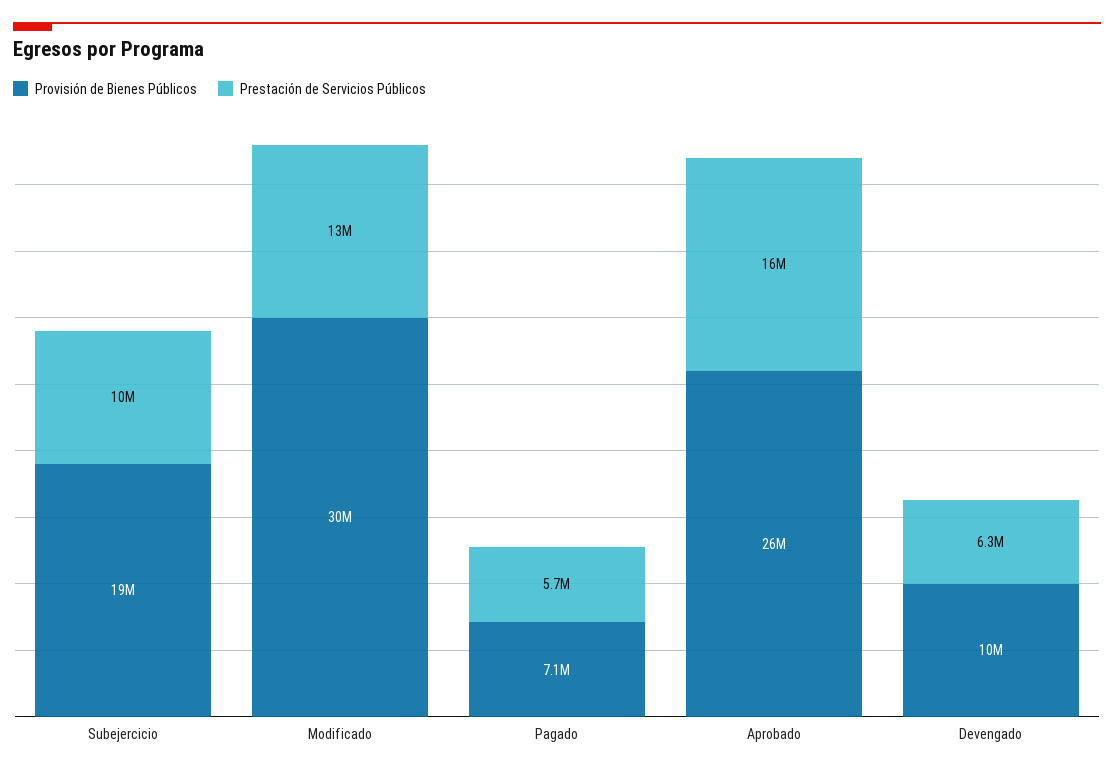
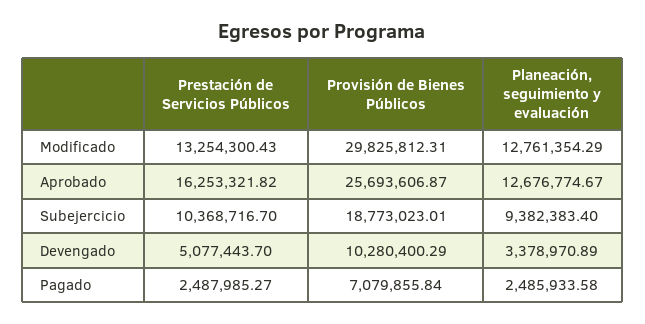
Prestación de Servicios Públicos, Pagado: 5700000 -> 2487985.27
Prestación de Servicios Públicos, Devengado: 6300000 -> 5077443.7
Planeación, seguimiento y evaluación, Modificado: none -> 12761354.29
Planeación, seguimiento y evaluación, Aprobado: none -> 12676774.67
Planeación, seguimiento y evaluación, Subejercicio: none -> 9382383.4
Planeación, seguimiento y evaluación, Devengado: none -> 3378970.89
Planeación, seguimiento y evaluación, Pagado: none -> 2485933.58

